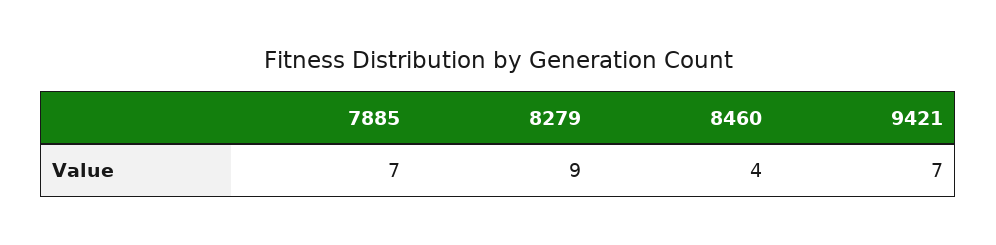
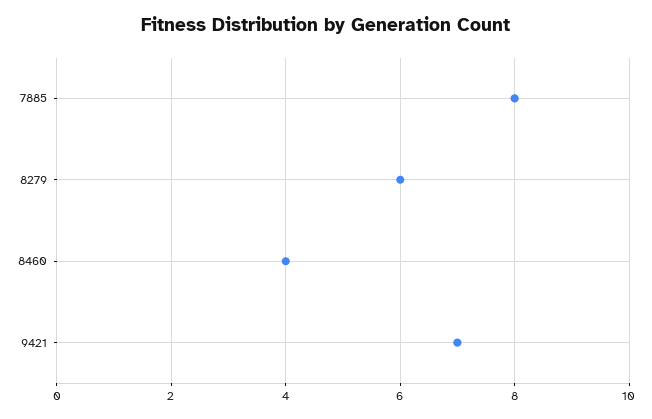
7885: 7 -> 8
8279: 9 -> 6

